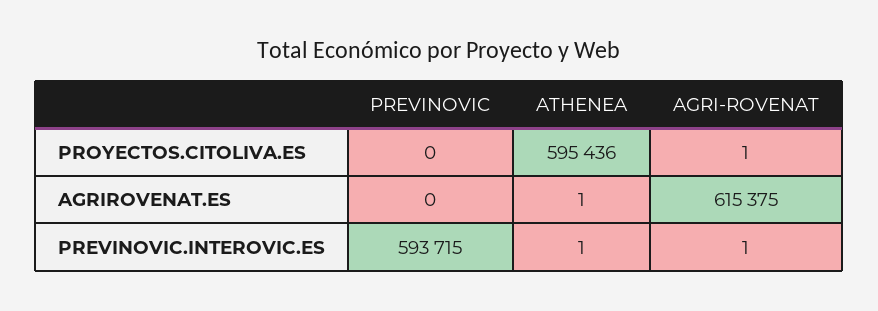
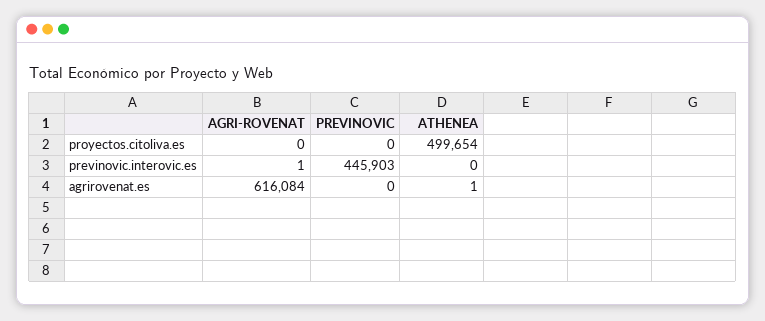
ATHENEA, PROYECTOS.CITOLIVA.ES: 595436 -> 499654
AGRI-ROVENAT, PROYECTOS.CITOLIVA.ES: 1 -> 0
AGRI-ROVENAT, AGRIROVENAT.ES: 615375 -> 616084
PREVINOVIC, PREVINOVIC.INTEROVIC.ES: 593715 -> 445903
ATHENEA, PREVINOVIC.INTEROVIC.ES: 1 -> 0

